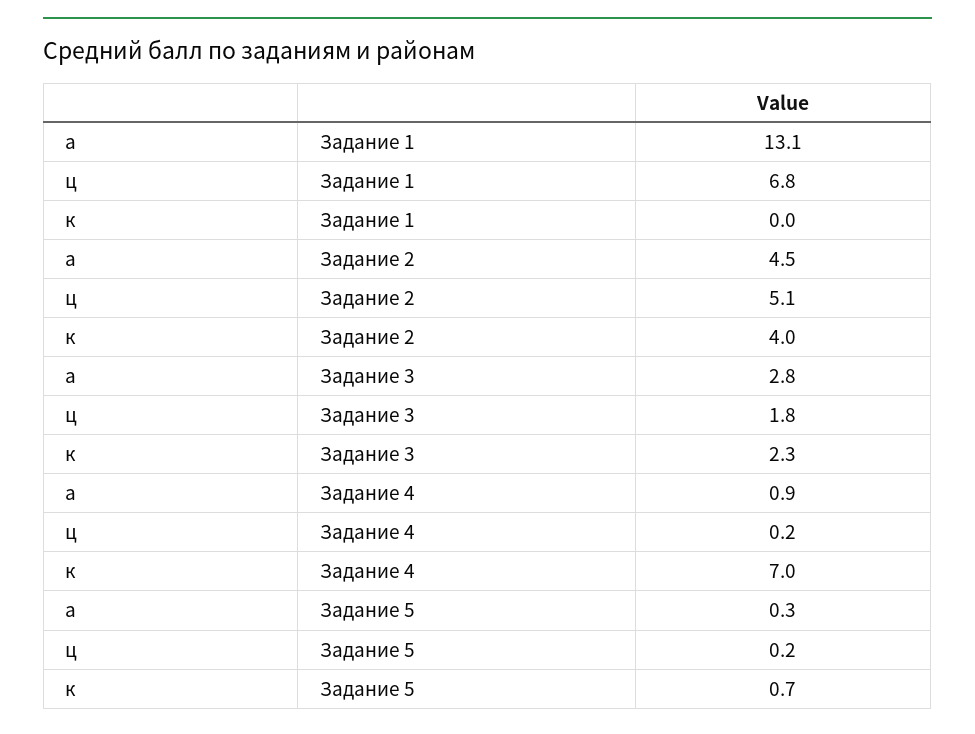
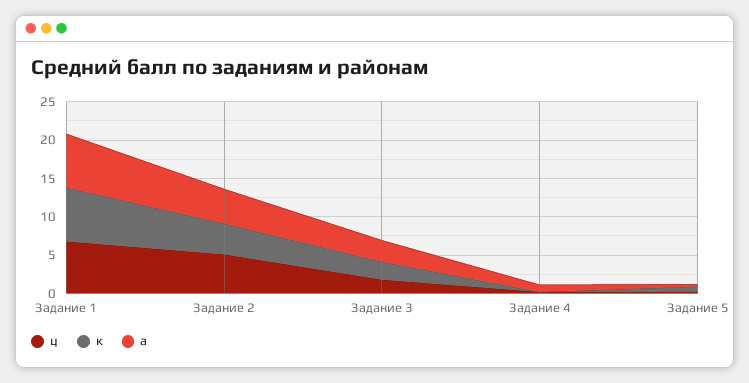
а, Задание 1: 13.1 -> 7.5
к, Задание 1: 0 -> 7.5
к, Задание 4: 7 -> 0

